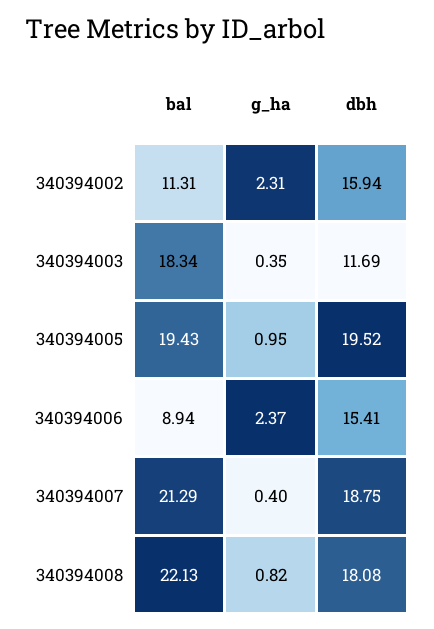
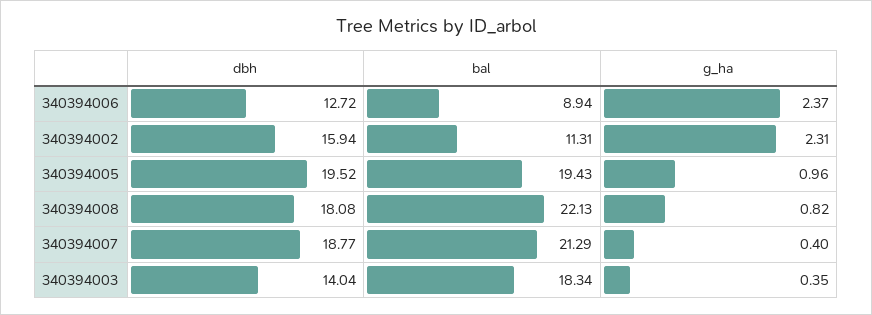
dbh, 340394003: 11.69 -> 14.04
g_ha, 340394005: 0.95 -> 0.96
dbh, 340394006: 15.41 -> 12.72
dbh, 340394007: 18.75 -> 18.77

